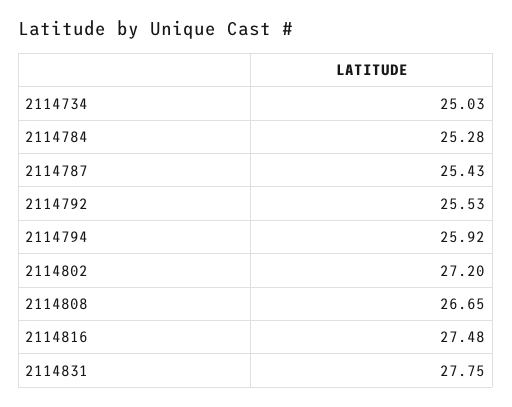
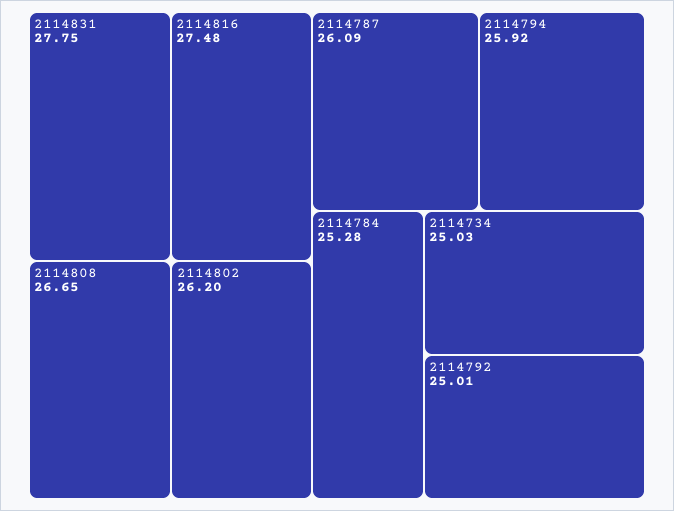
2114787: 25.43 -> 26.09
2114792: 25.53 -> 25.01
2114802: 27.2 -> 26.2

